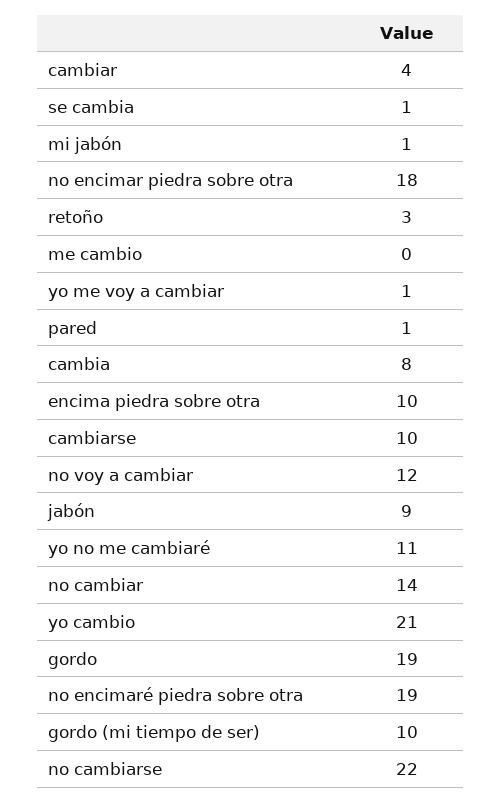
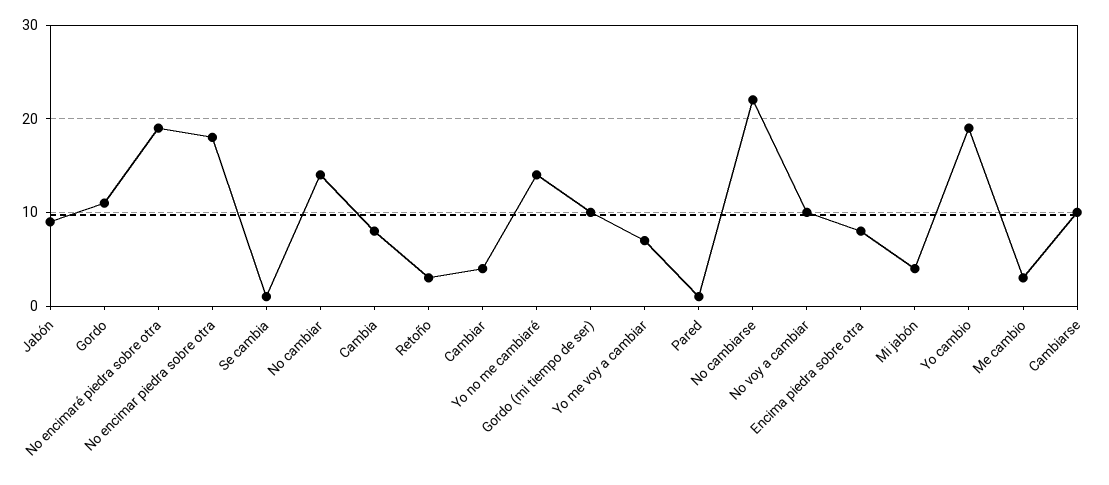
mi jabón: 1 -> 4
me cambio: 0 -> 3
yo me voy a cambiar: 1 -> 7
encima piedra sobre otra: 10 -> 8
no voy a cambiar: 12 -> 10
yo no me cambiaré: 11 -> 14
yo cambio: 21 -> 19
gordo: 19 -> 11

